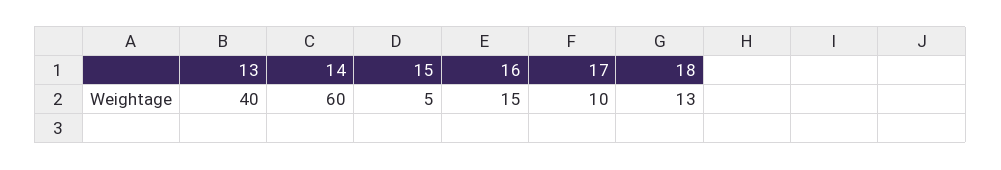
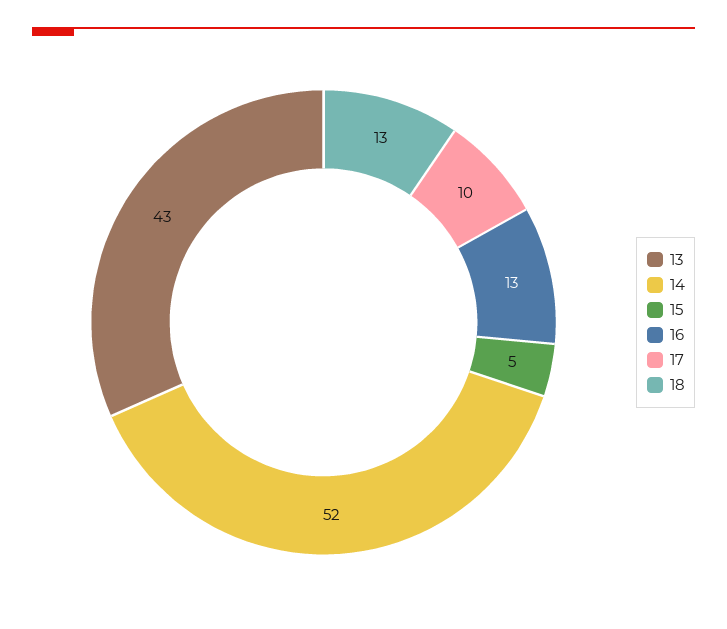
13: 40 -> 43
14: 60 -> 52
16: 15 -> 13

